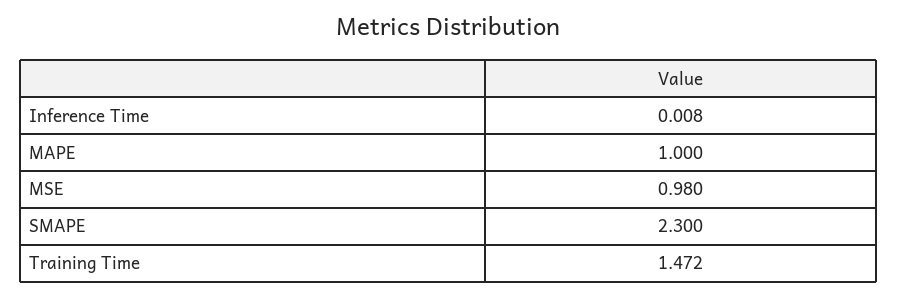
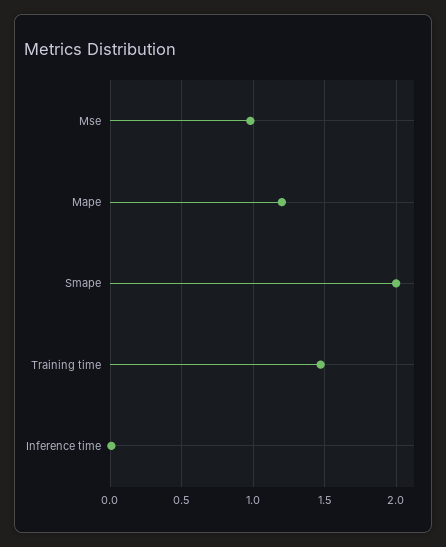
MAPE: 1 -> 1.2
SMAPE: 2.3 -> 2

